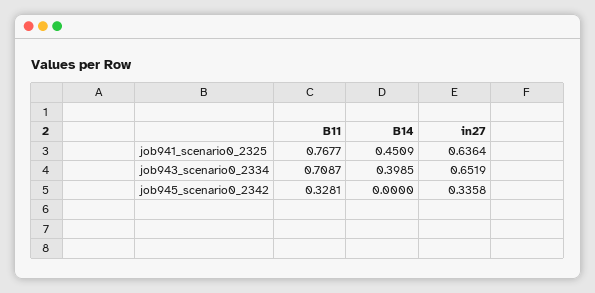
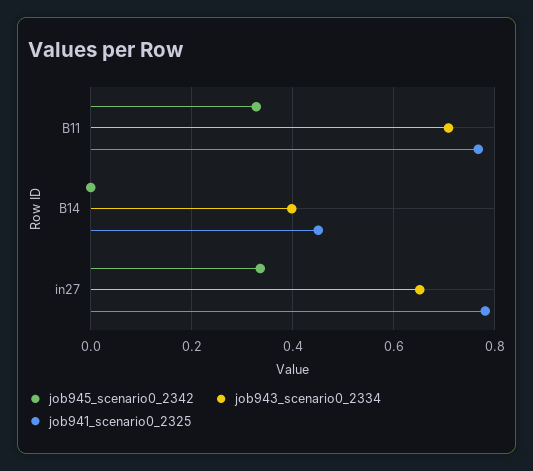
job941_scenario0_2325, in27: 0.6364 -> 0.78

